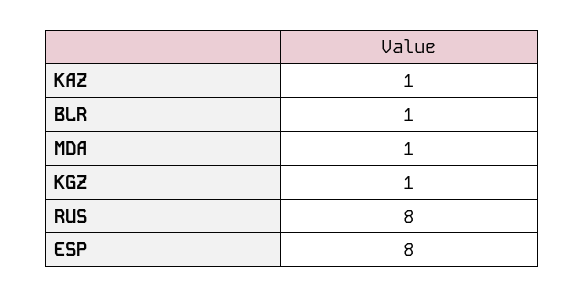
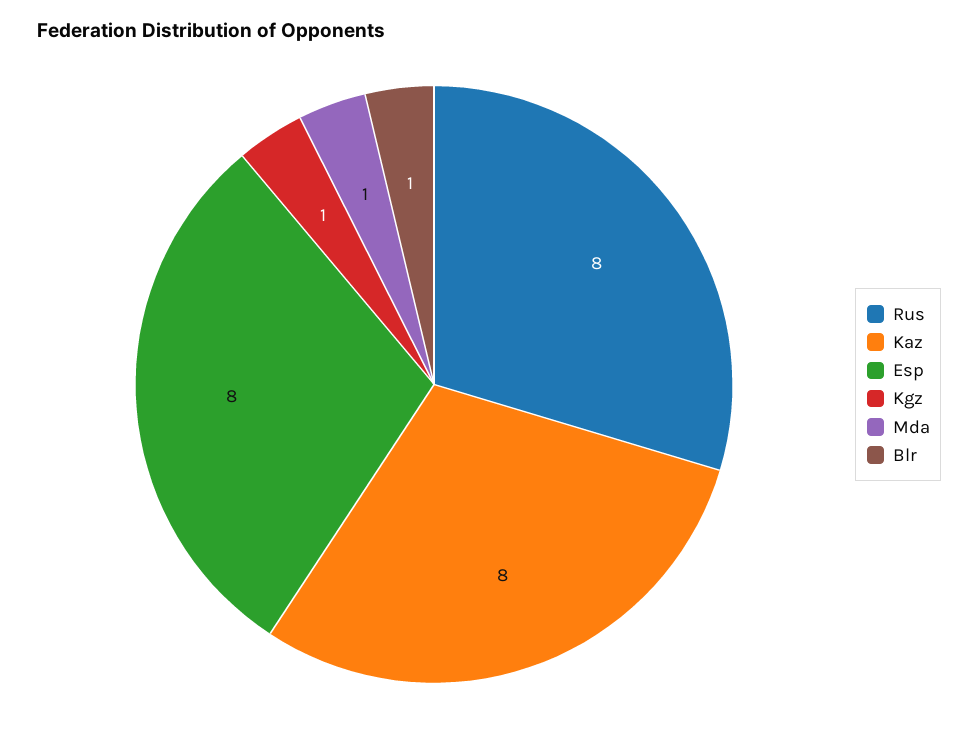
KAZ: 1 -> 8

